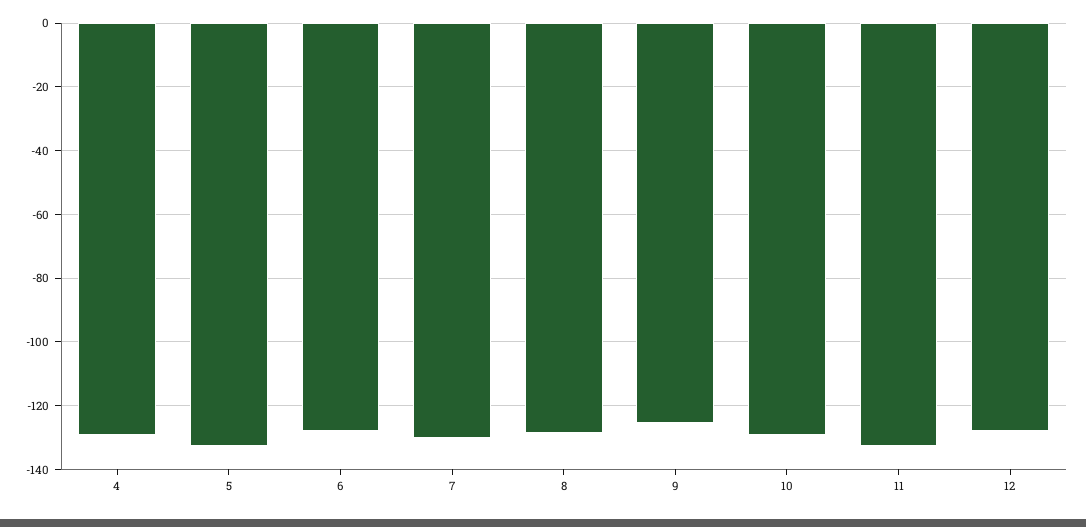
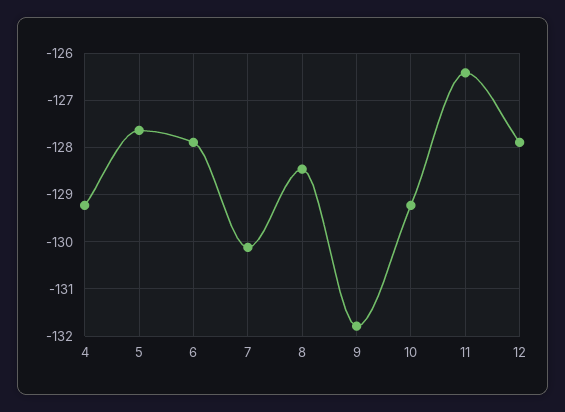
5: -132 -> -127.6
9: -126 -> -131.8
11: -132 -> -126.4

